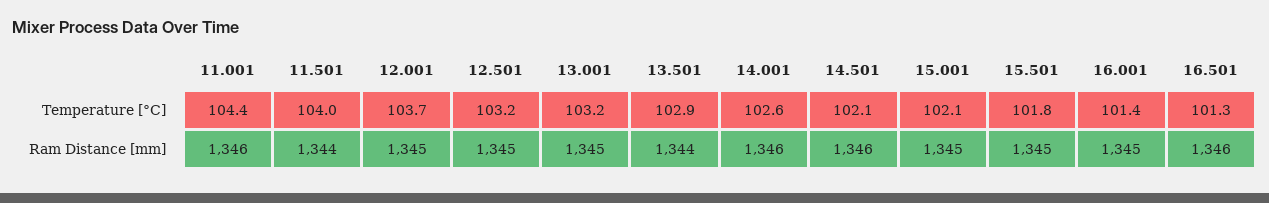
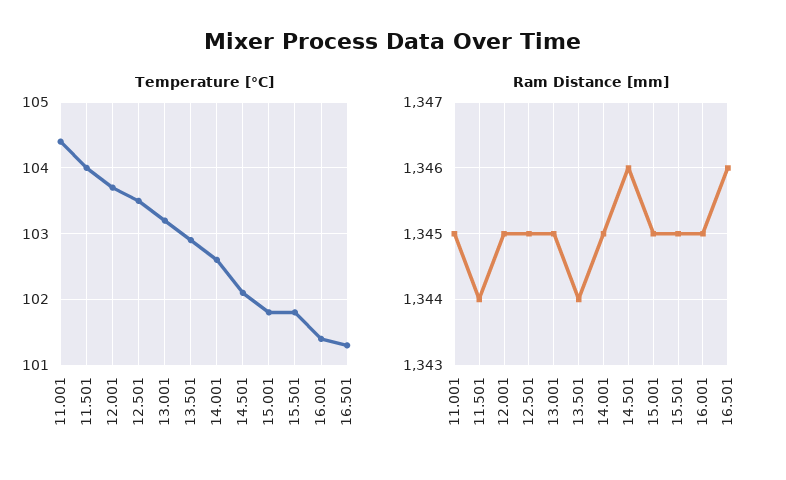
Temperature [°C], 12.501: 103.2 -> 103.5
Temperature [°C], 15.001: 102.1 -> 101.8
Ram Distance [mm], 11.001: 1346 -> 1345
Ram Distance [mm], 14.001: 1346 -> 1345

